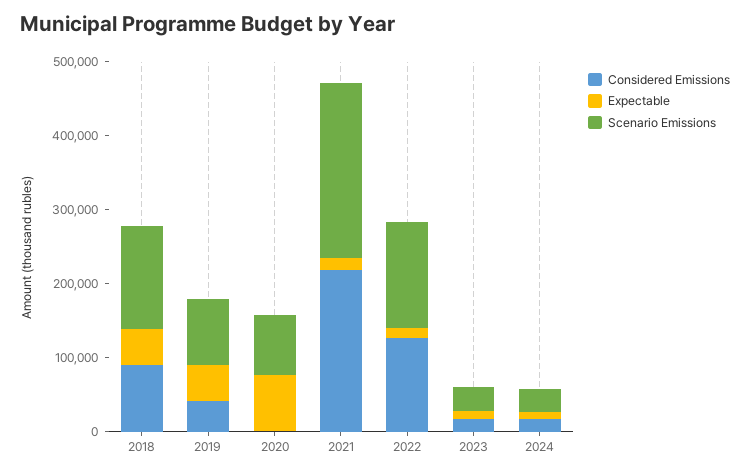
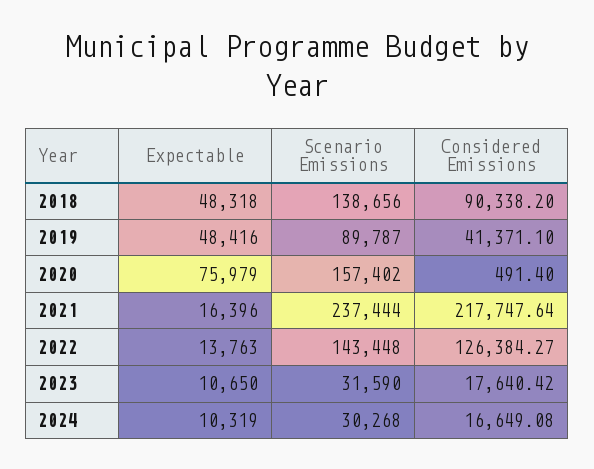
Scenario Emissions, 2020: 80000 -> 157402

